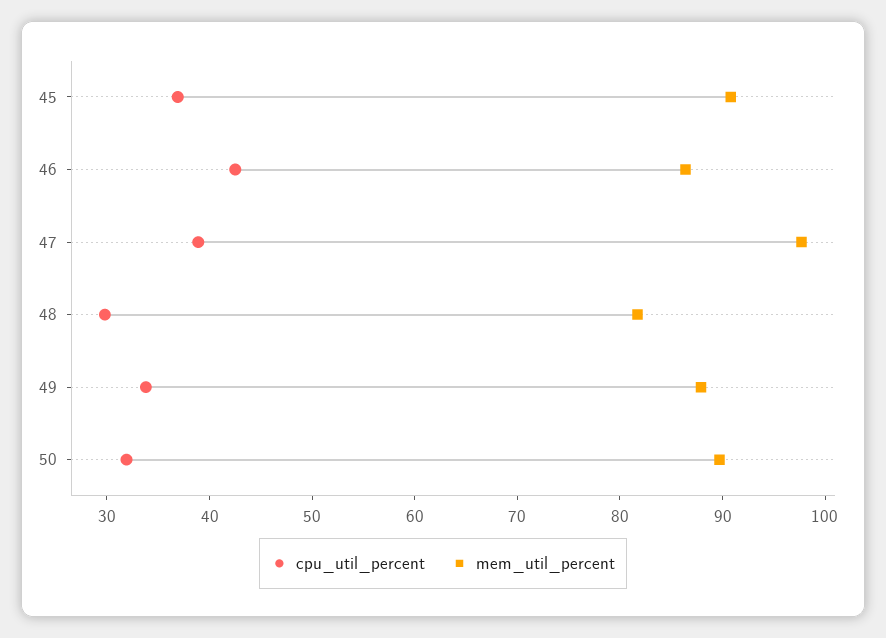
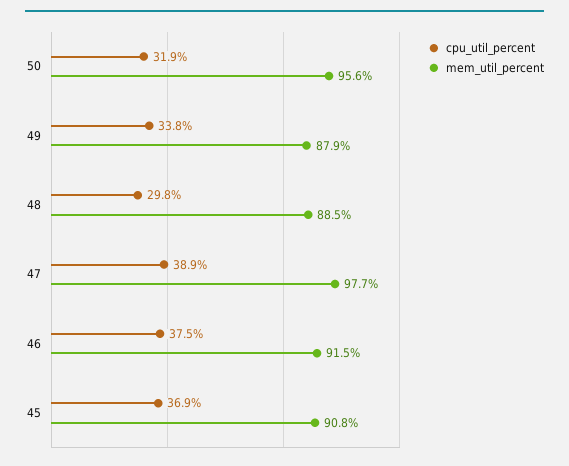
cpu_util_percent, 46: 42 -> 37.5
mem_util_percent, 46: 86 -> 91.5
mem_util_percent, 48: 82 -> 88.5
mem_util_percent, 50: 90 -> 95.6

